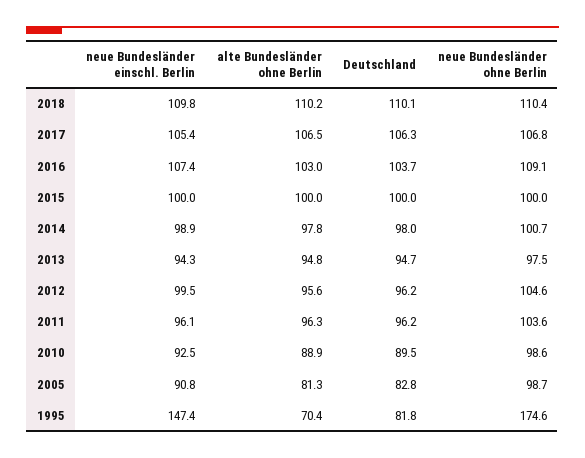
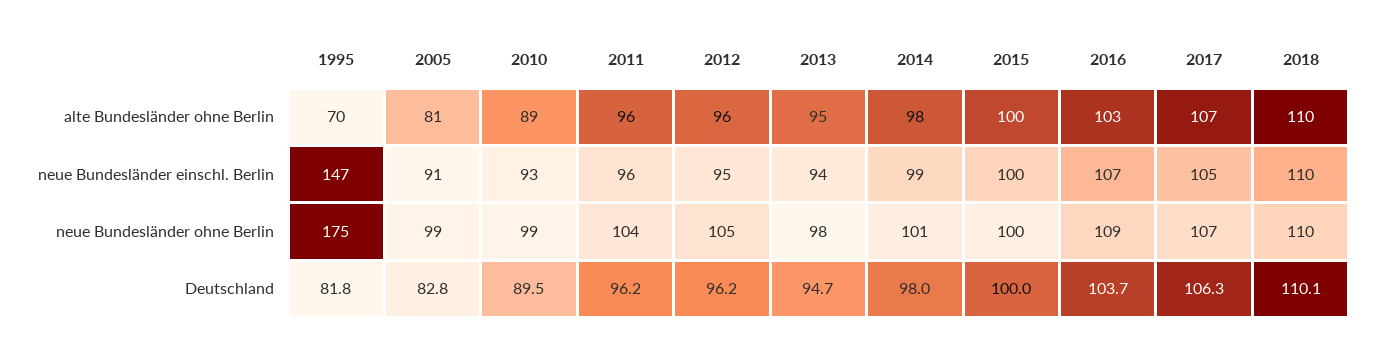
neue Bundesländer einschl. Berlin, 2012: 99.5 -> 95

